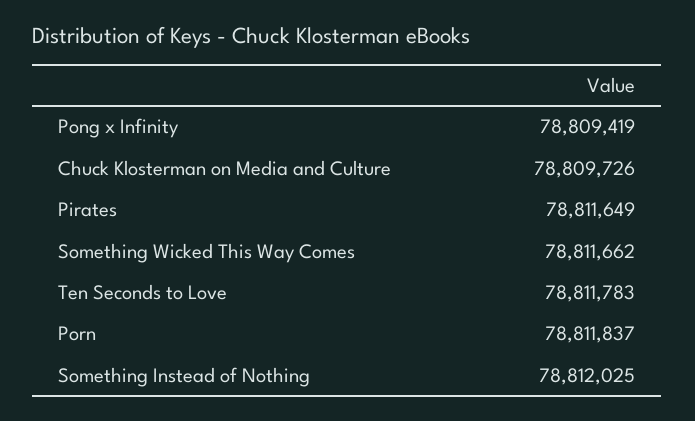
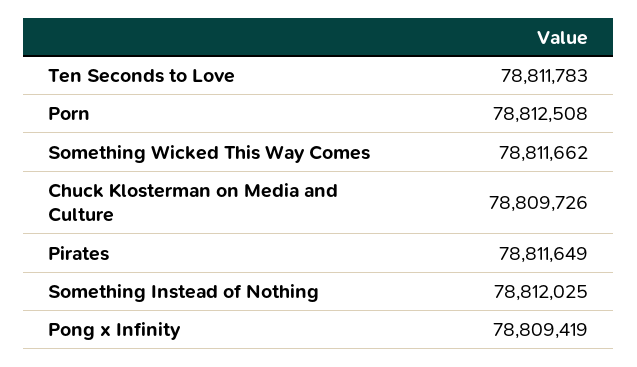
Porn: 78811837 -> 78812508

